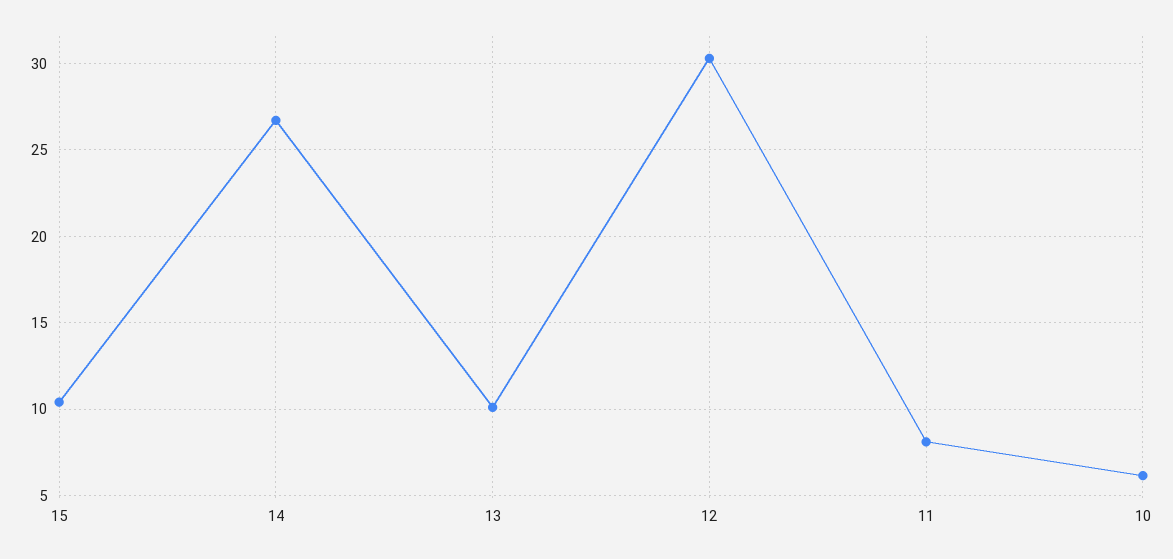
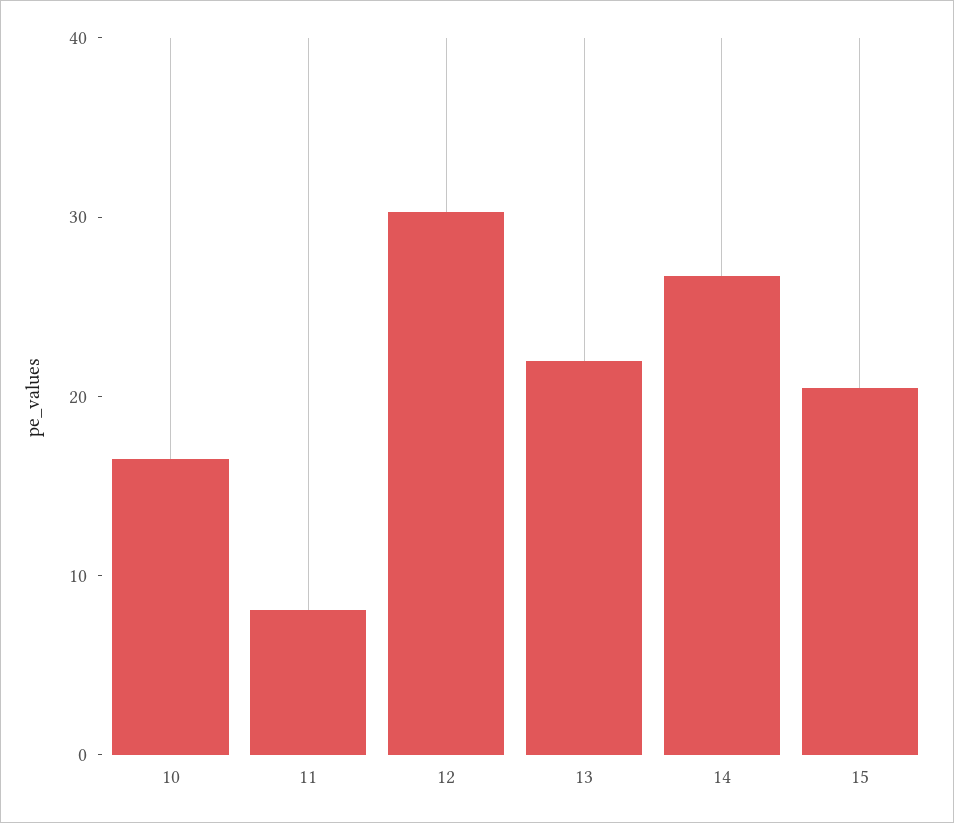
15: 10.5 -> 20
13: 10 -> 22
10: 6 -> 16

